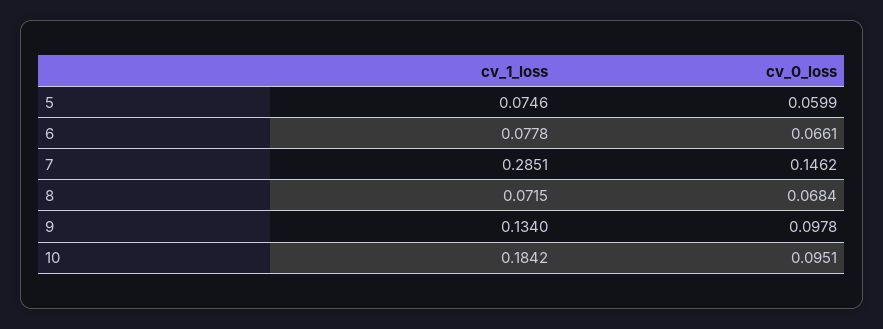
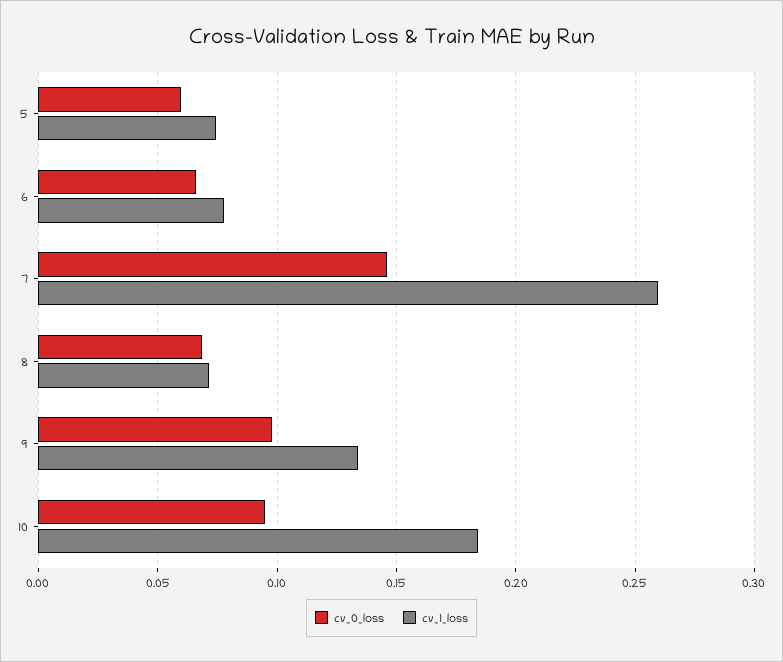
cv_1_loss, 7: 0.2851 -> 0.26

